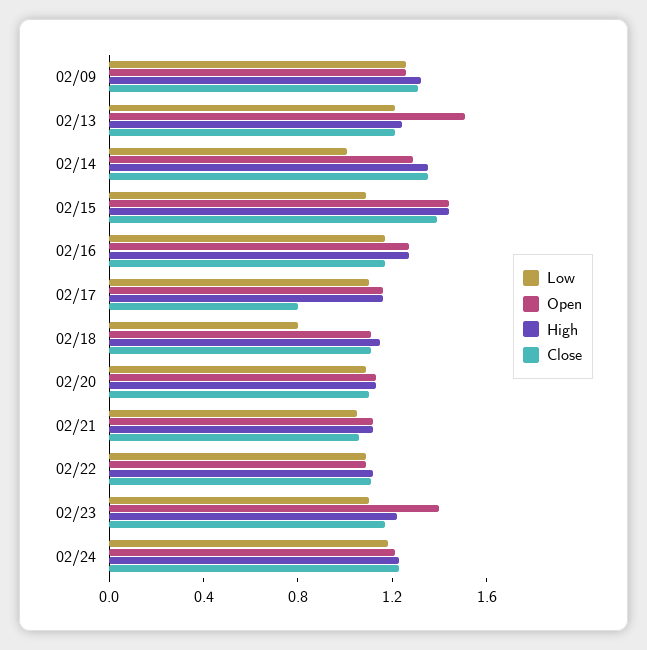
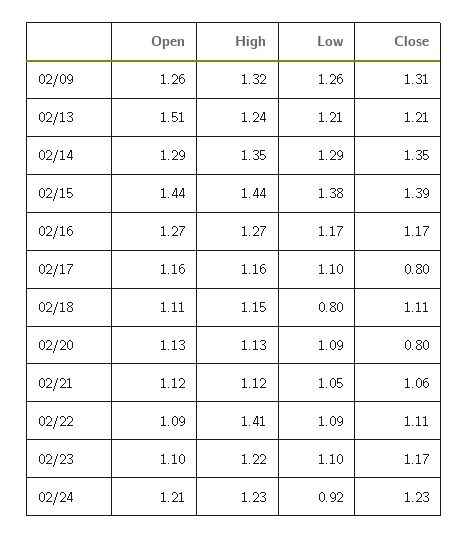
Low, 02/14: 1 -> 1.29
Low, 02/15: 1.1 -> 1.38
Close, 02/20: 1.1 -> 0.8
High, 02/22: 1.1 -> 1.41
Open, 02/23: 1.4 -> 1.1
Low, 02/24: 1.2 -> 0.92

